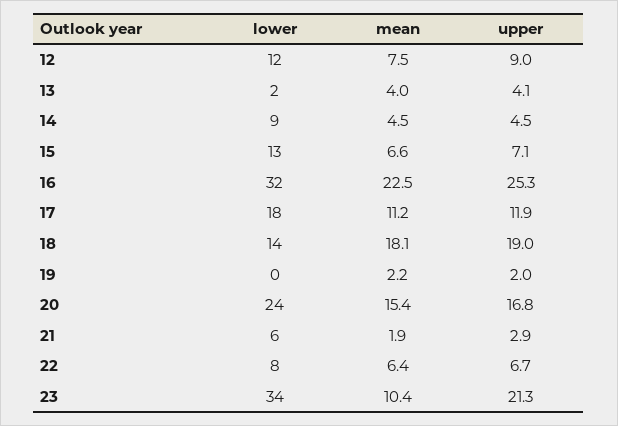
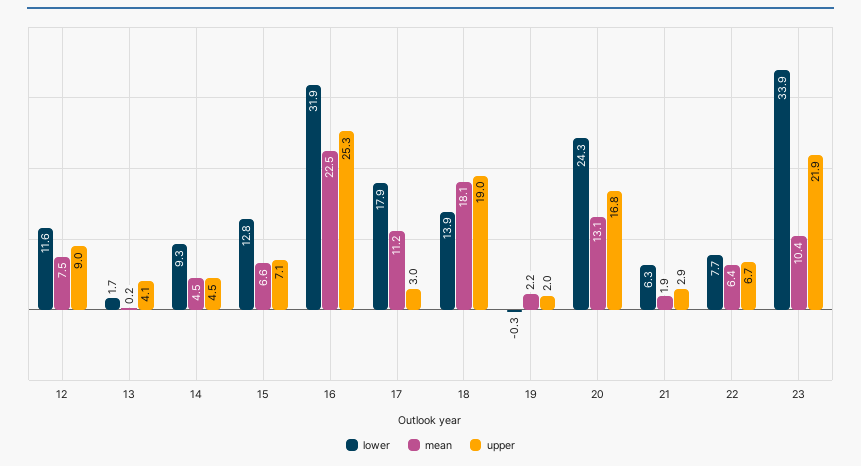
mean, 13: 4 -> 0.2
upper, 17: 11.9 -> 3
mean, 20: 15.4 -> 13.1
upper, 23: 21.3 -> 21.9

